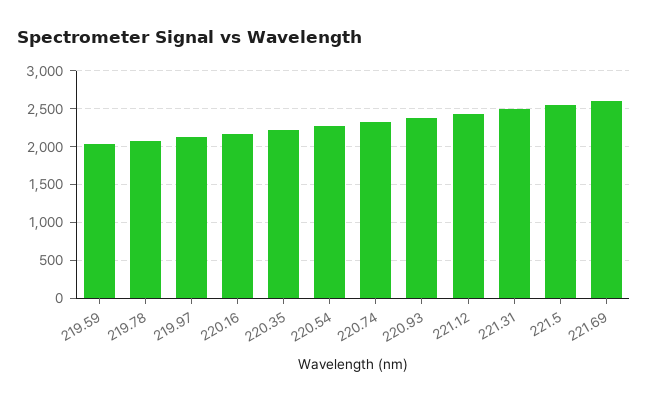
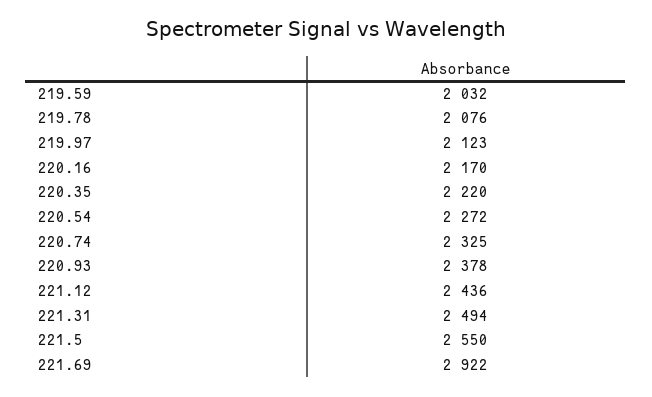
221.69: 2600 -> 2922

